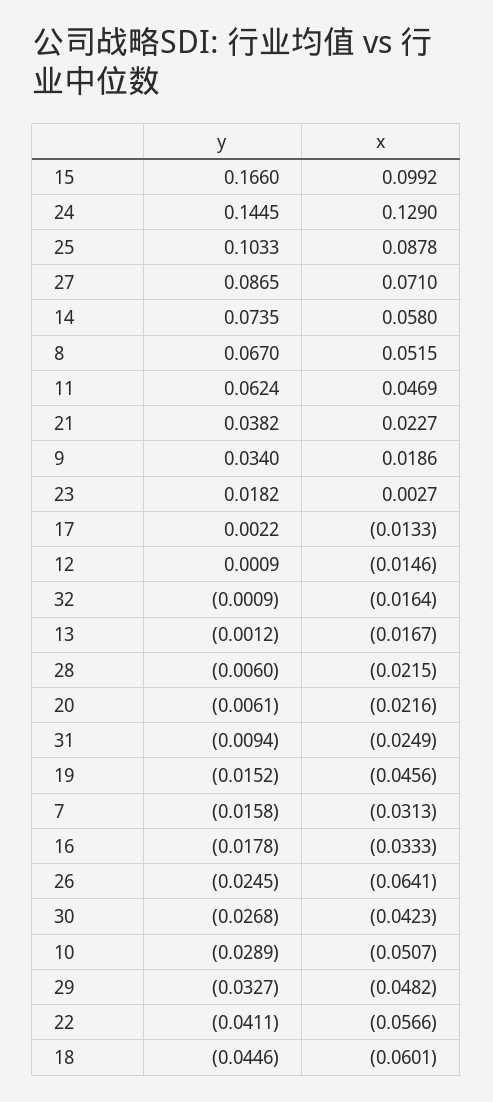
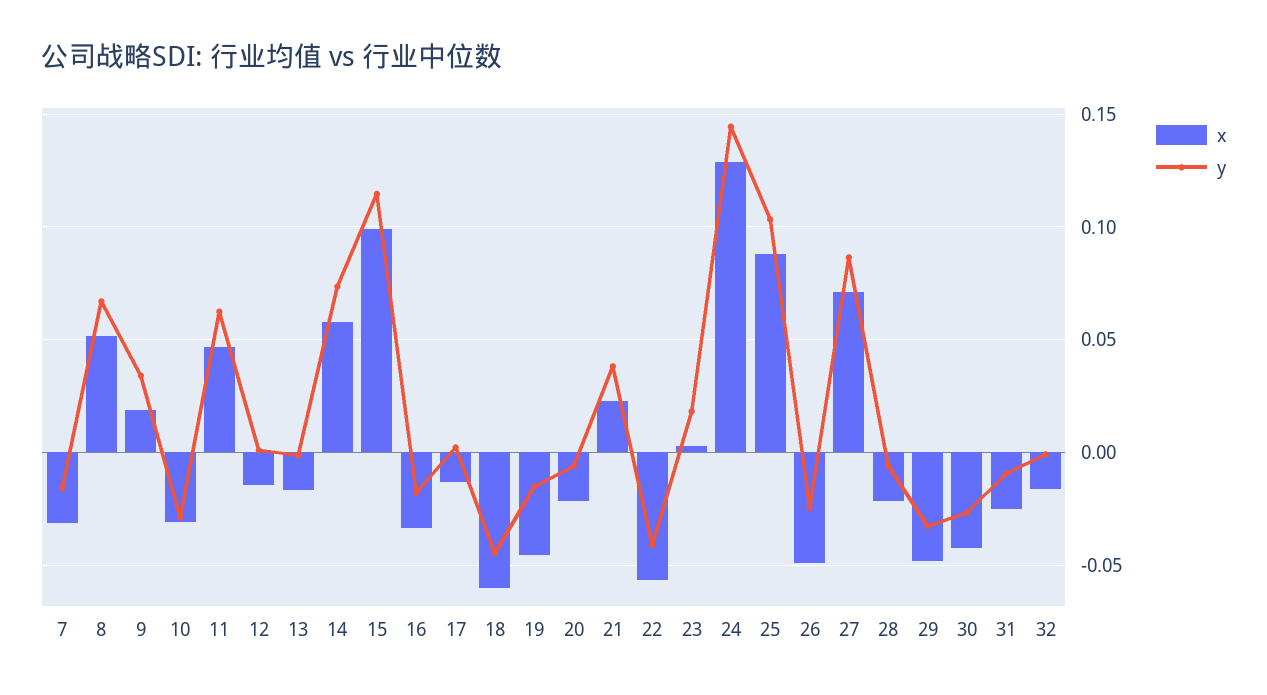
y, 15: 0.166 -> 0.115
x, 26: -0.0641 -> -0.05
x, 10: -0.0507 -> -0.03

